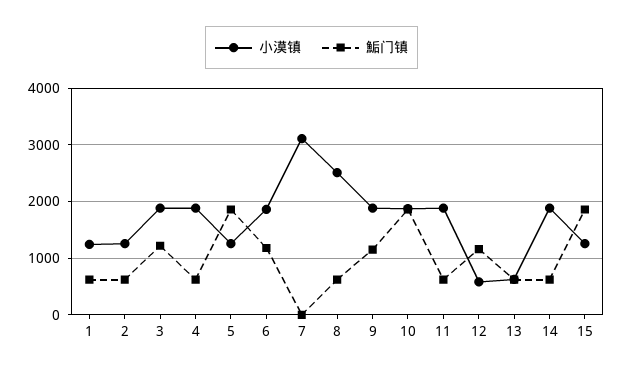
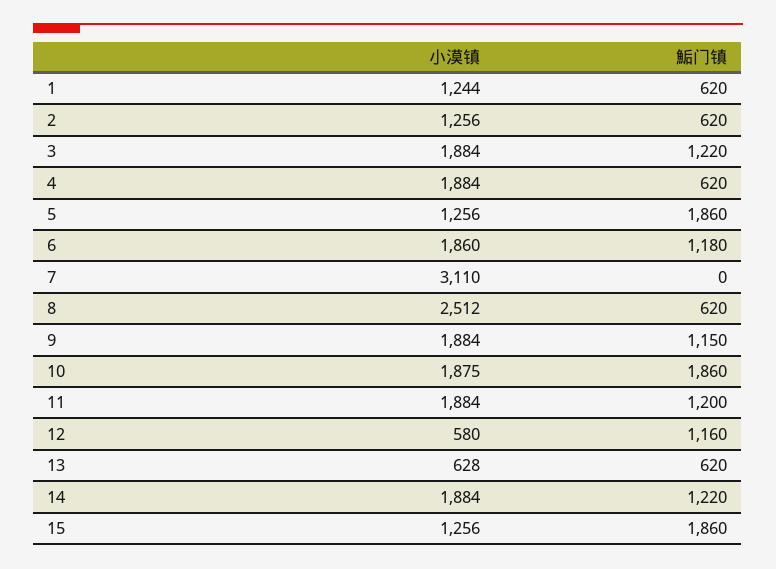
鮜门镇, 11: 600 -> 1200
鮜门镇, 14: 600 -> 1220

